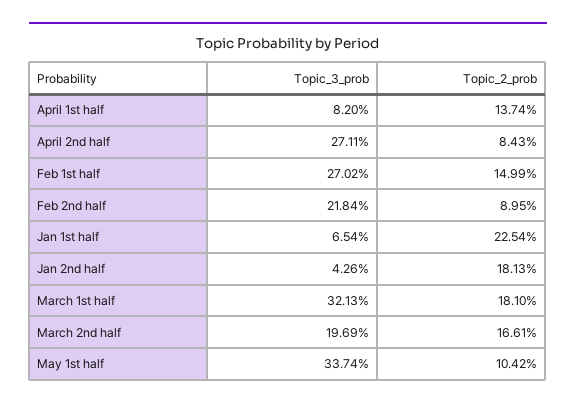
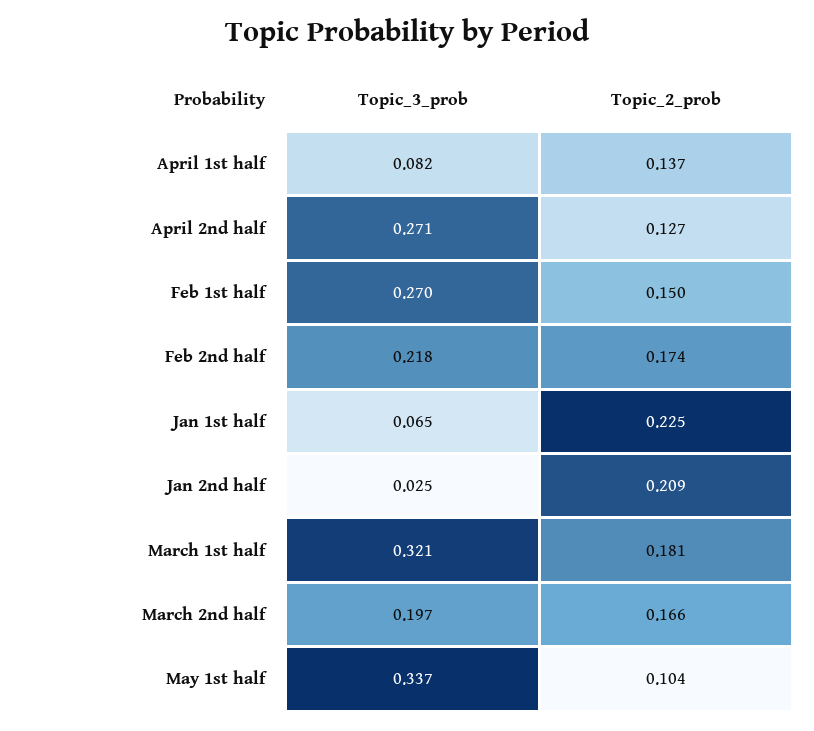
Topic_2_prob, April 2nd half: 0.0843 -> 0.127
Topic_2_prob, Feb 2nd half: 0.0895 -> 0.174
Topic_3_prob, Jan 2nd half: 0.0426 -> 0.025
Topic_2_prob, Jan 2nd half: 0.1813 -> 0.209

